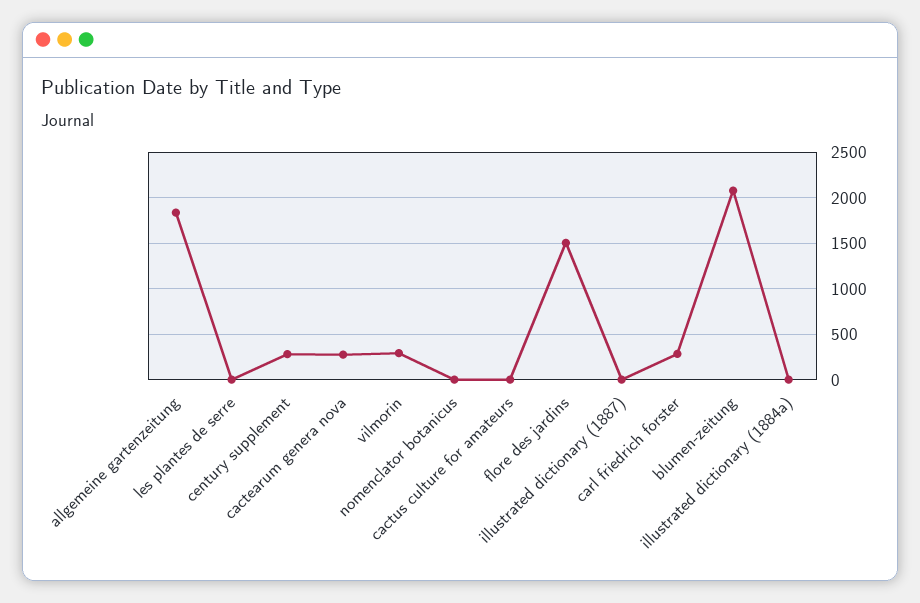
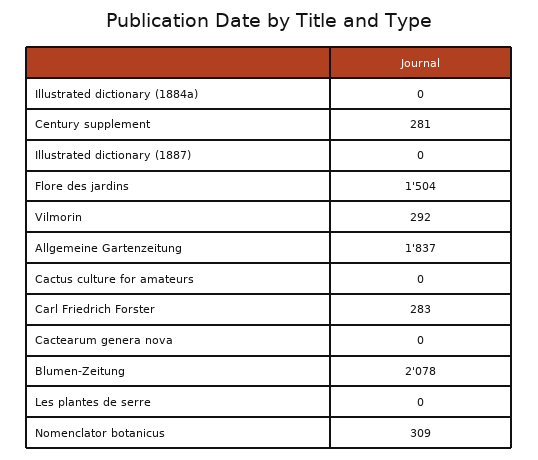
cactearum genera nova: 300 -> 0
nomenclator botanicus: 0 -> 309

